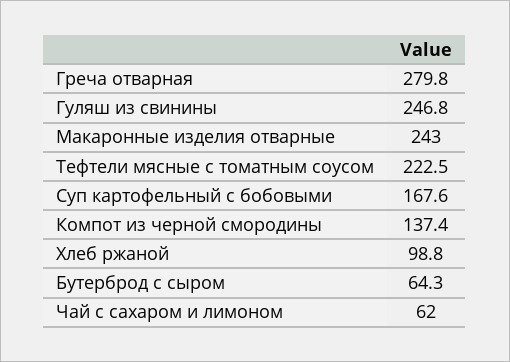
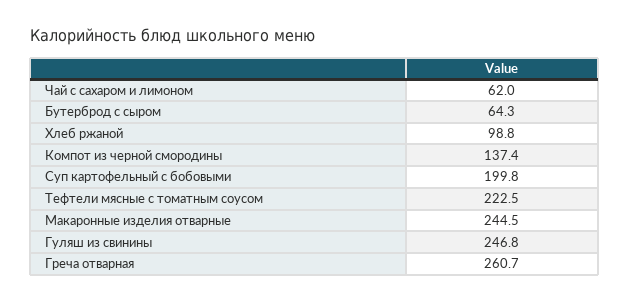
Греча отварная: 279.8 -> 260.7
Макаронные изделия отварные: 243 -> 244.5
Суп картофельный с бобовыми: 167.6 -> 199.8

